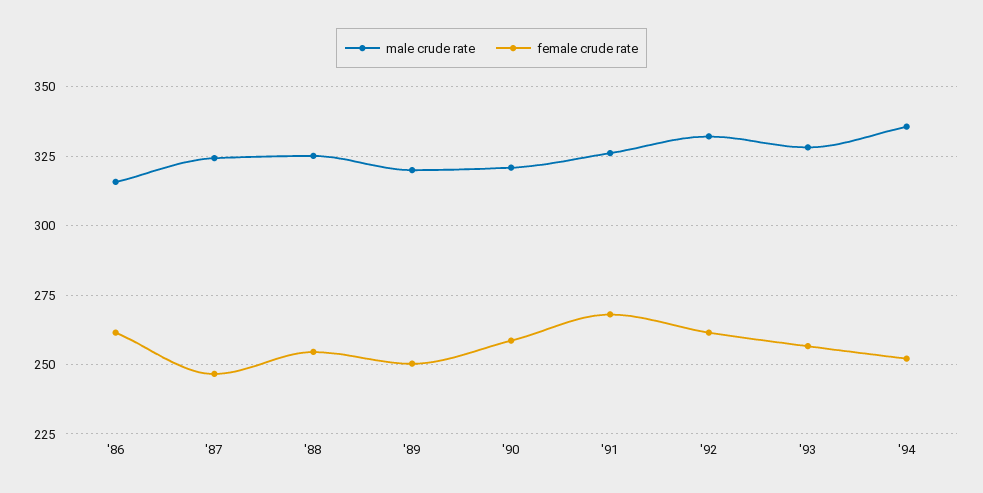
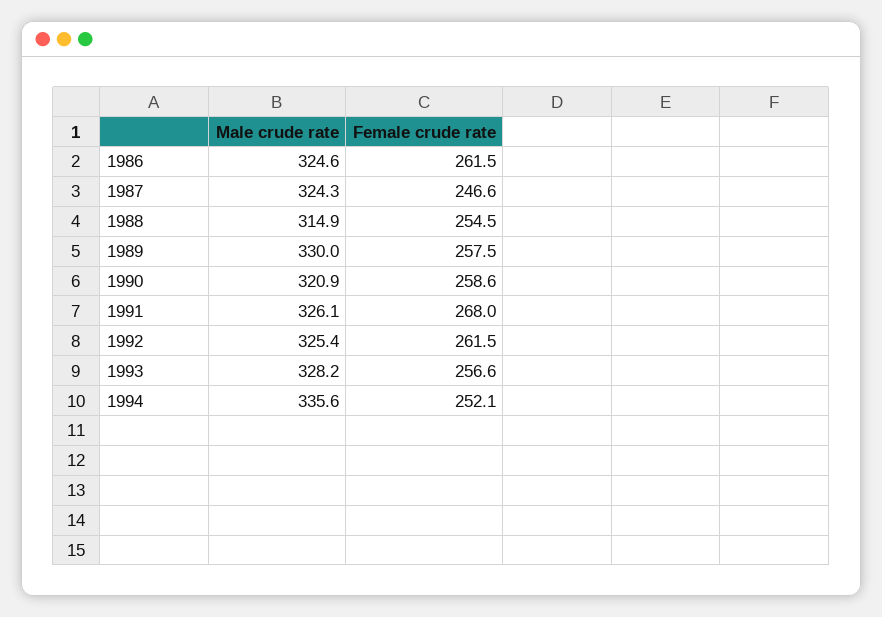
male crude rate, '86: 315 -> 324.6
male crude rate, '88: 325 -> 314.9
male crude rate, '89: 320 -> 330
female crude rate, '89: 250 -> 257.5
male crude rate, '92: 332.5 -> 325.4

